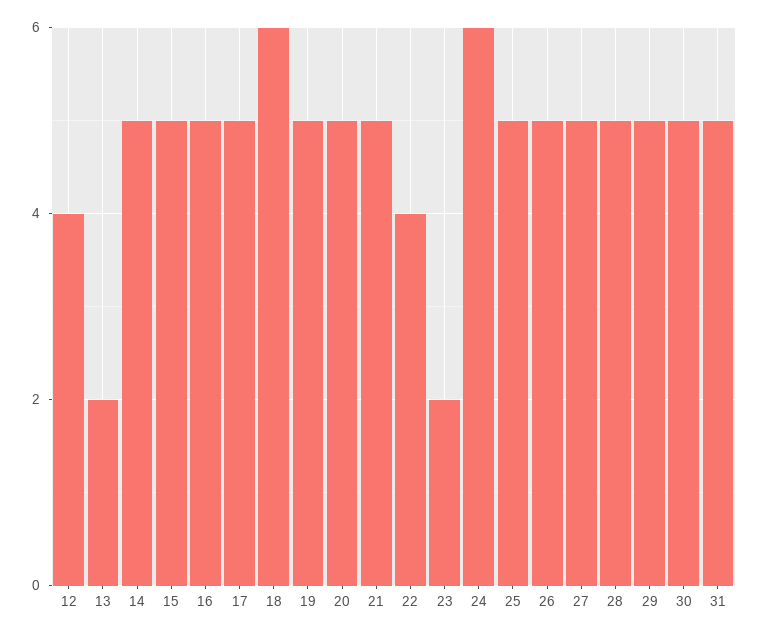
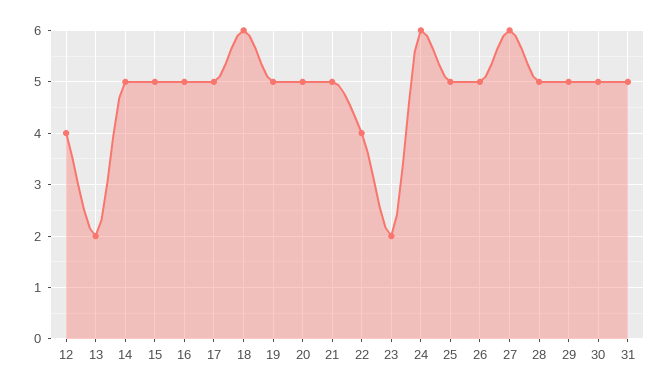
27: 5 -> 6

